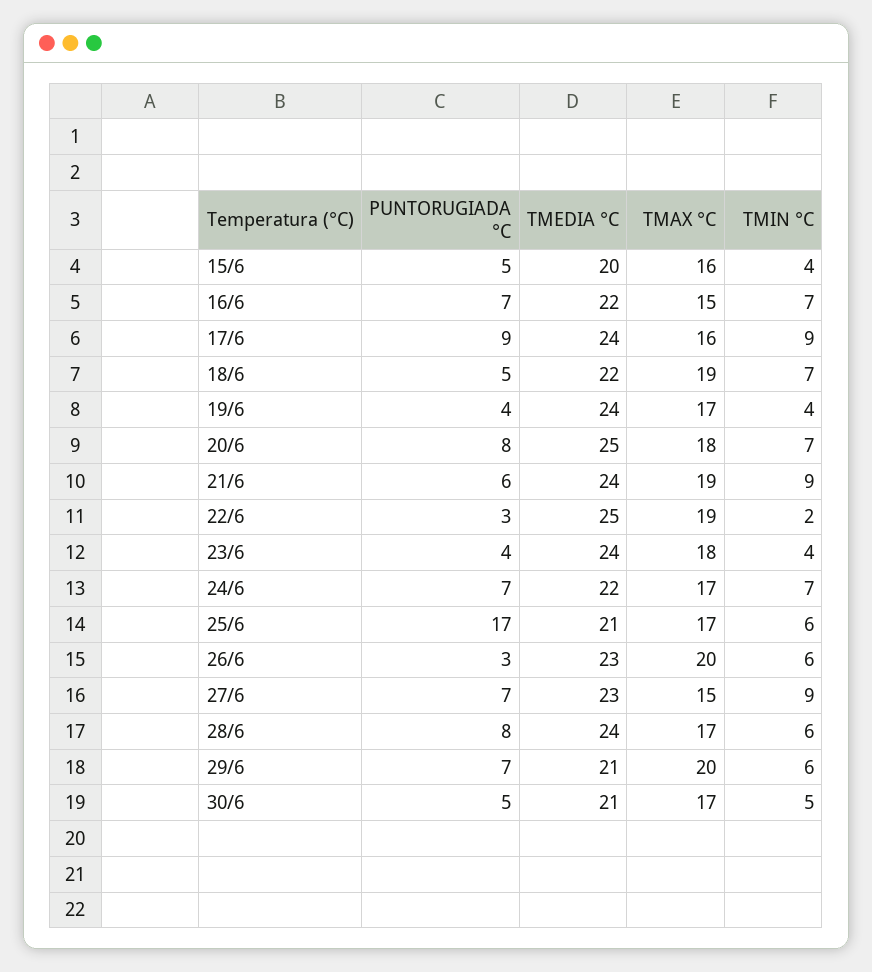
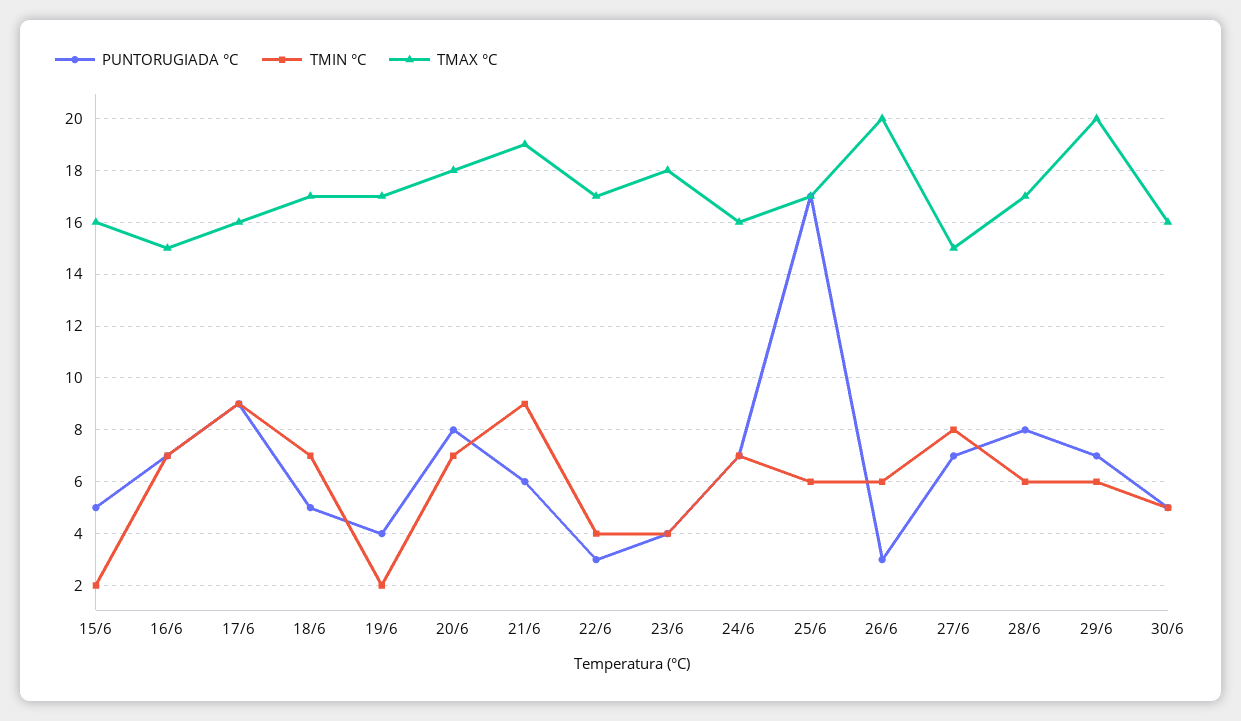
TMEDIA °C, 15/6: 20 -> none
TMIN °C, 15/6: 4 -> 2
TMEDIA °C, 16/6: 22 -> none
TMEDIA °C, 17/6: 24 -> none
TMEDIA °C, 18/6: 22 -> none
TMAX °C, 18/6: 19 -> 17
TMEDIA °C, 19/6: 24 -> none
TMIN °C, 19/6: 4 -> 2
TMEDIA °C, 20/6: 25 -> none
TMEDIA °C, 21/6: 24 -> none
TMEDIA °C, 22/6: 25 -> none
TMAX °C, 22/6: 19 -> 17
TMIN °C, 22/6: 2 -> 4
TMEDIA °C, 23/6: 24 -> none
TMEDIA °C, 24/6: 22 -> none
TMAX °C, 24/6: 17 -> 16
TMEDIA °C, 25/6: 21 -> none
TMEDIA °C, 26/6: 23 -> none
TMEDIA °C, 27/6: 23 -> none
TMIN °C, 27/6: 9 -> 8
TMEDIA °C, 28/6: 24 -> none
TMEDIA °C, 29/6: 21 -> none
TMEDIA °C, 30/6: 21 -> none
TMAX °C, 30/6: 17 -> 16

